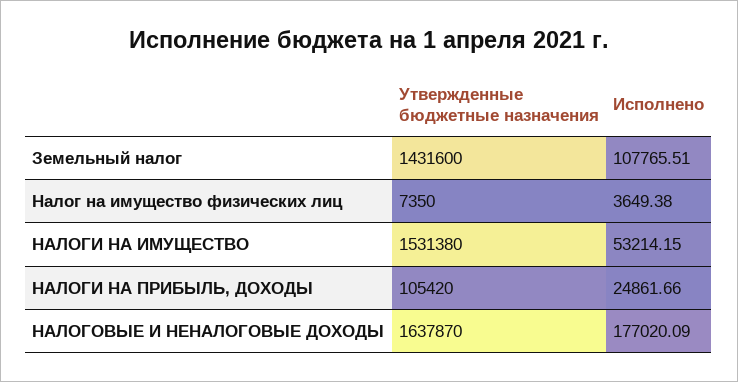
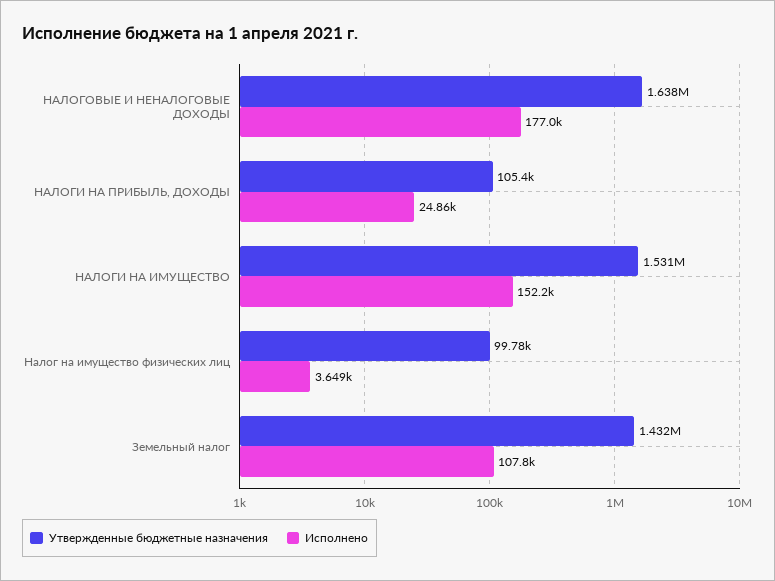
Утвержденные бюджетные назначения, Налог на имущество физических лиц: 7350 -> 99780
Исполнено, НАЛОГИ НА ИМУЩЕСТВО: 53214.15 -> 152200

